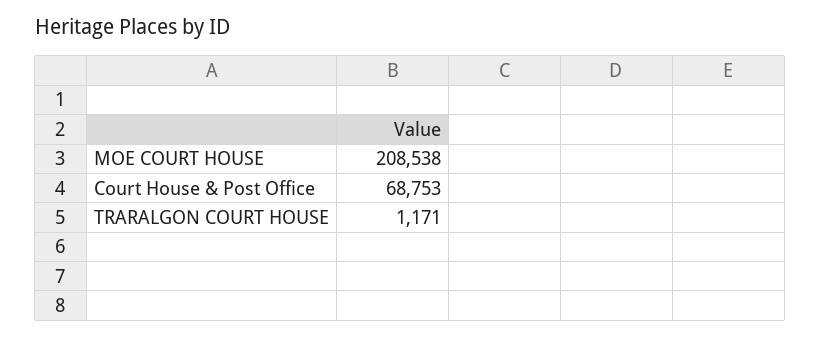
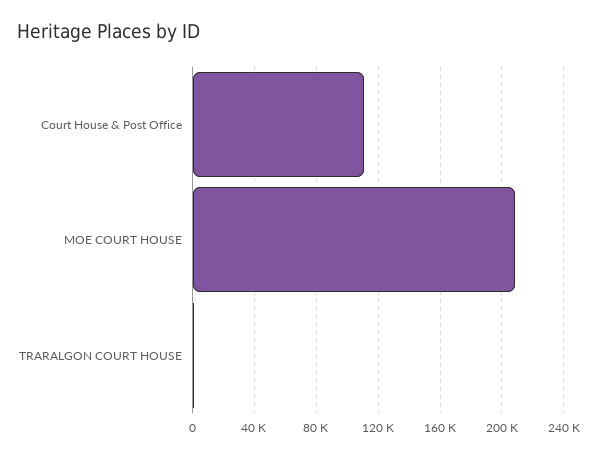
Court House & Post Office: 68753 -> 110000

